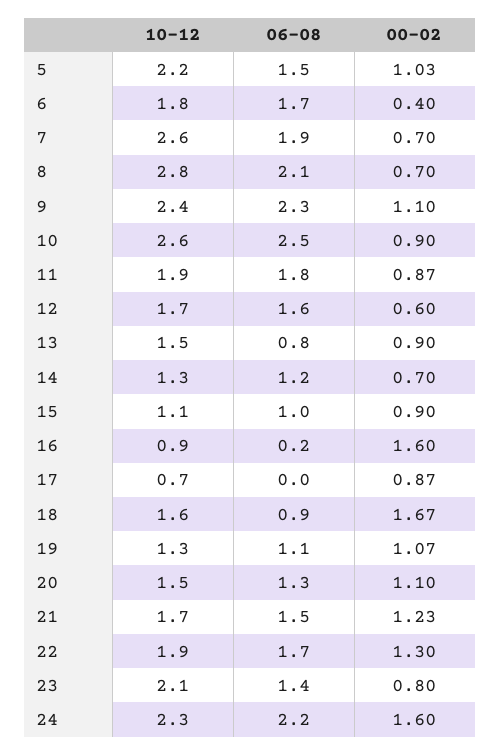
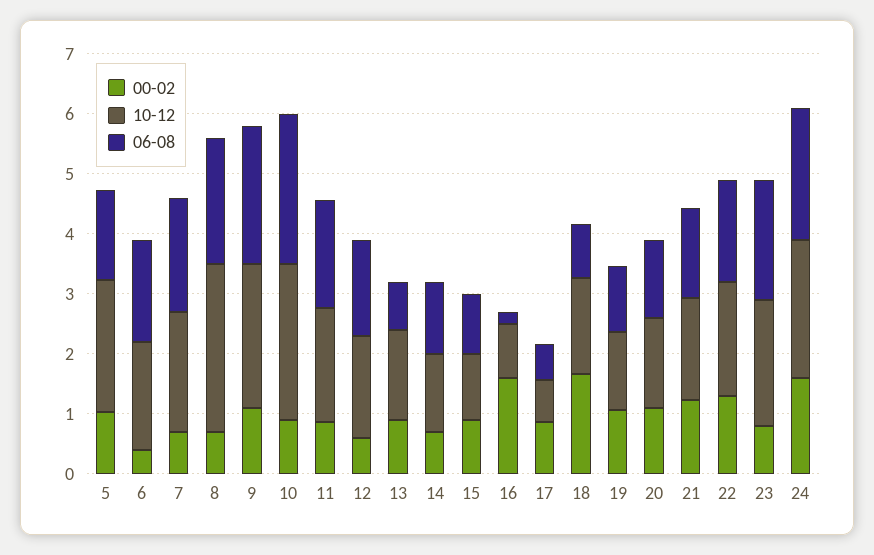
10-12, 7: 2.6 -> 2
06-08, 17: 0 -> 0.6
06-08, 23: 1.4 -> 2

